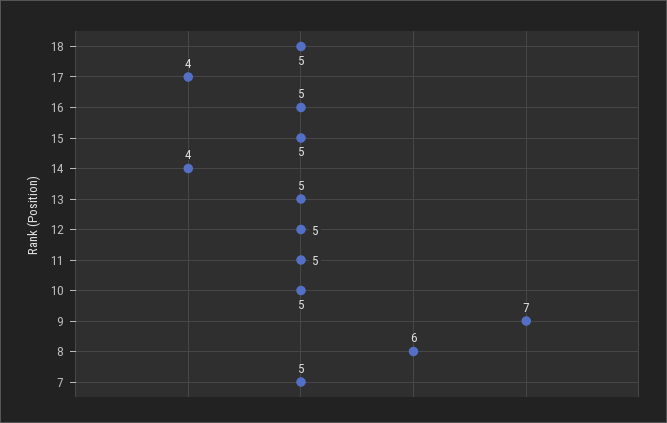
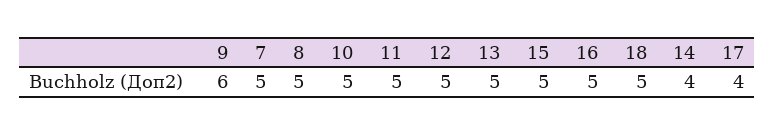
9: 7 -> 6
8: 6 -> 5

